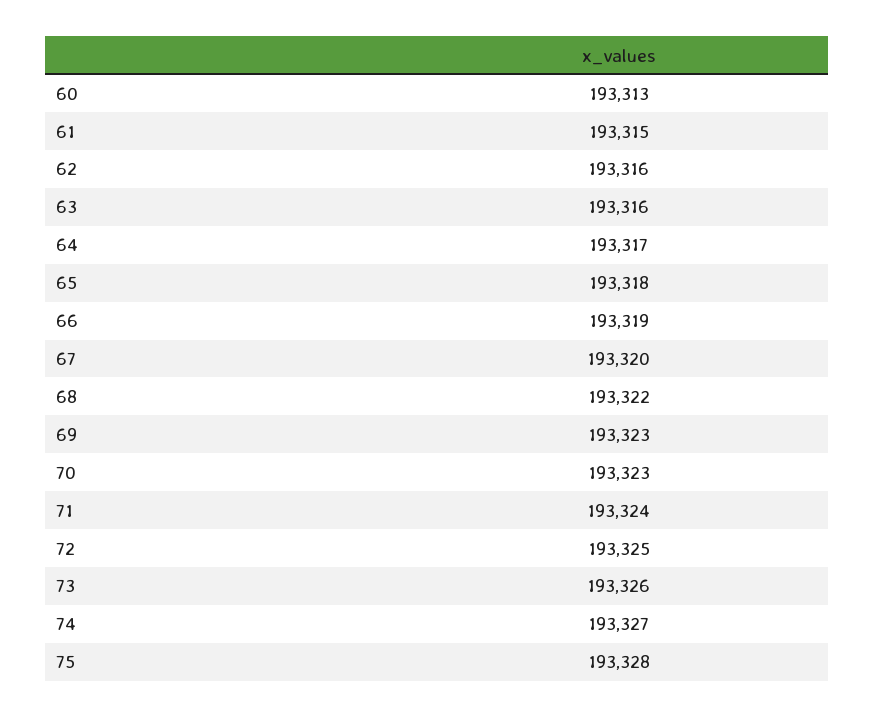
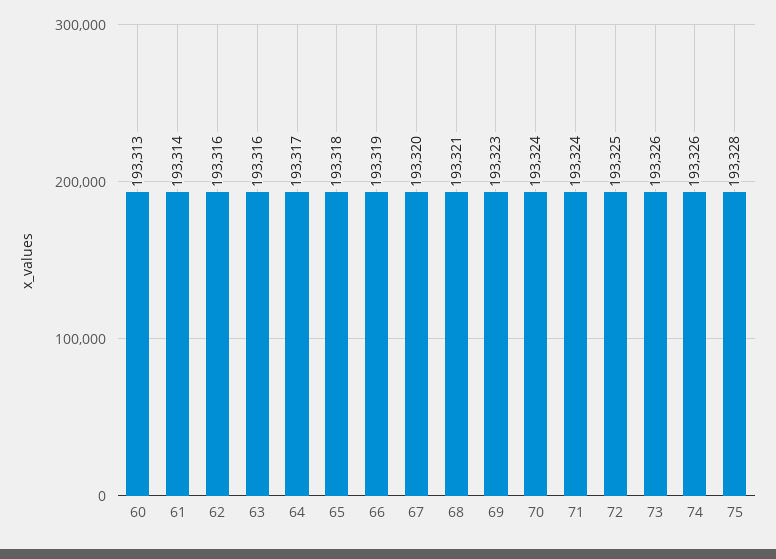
61: 193315 -> 193314
68: 193322 -> 193321
70: 193323 -> 193324
74: 193327 -> 193326

